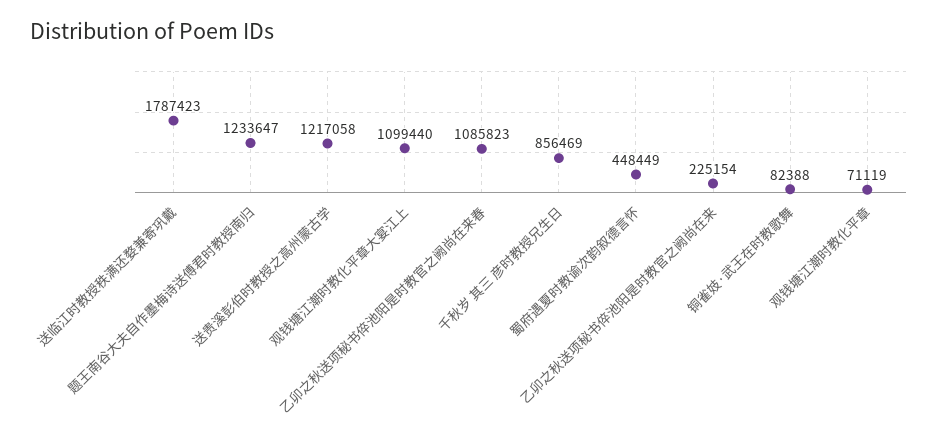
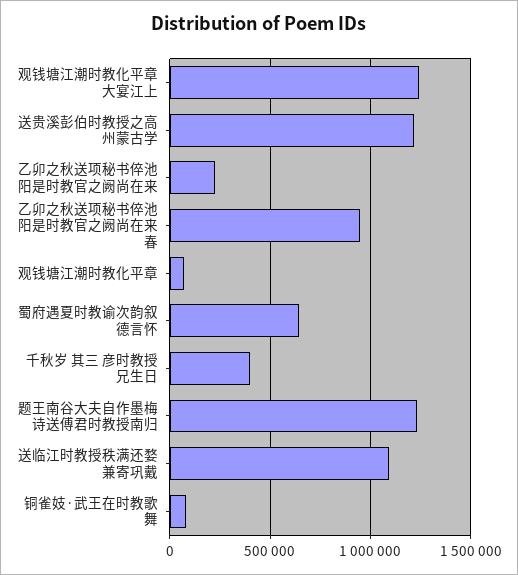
送临江时教授秩满还婺兼寄巩戴: 1787423 -> 1100000
观钱塘江潮时教化平章大宴江上: 1099440 -> 1250000
乙卯之秋送项秘书倅池阳是时教官之阙尚在来春: 1085823 -> 950000
千秋岁 其三 彦时教授兄生日: 856469 -> 400000
蜀府遇夏时教谕次韵叙德言怀: 448449 -> 650000

